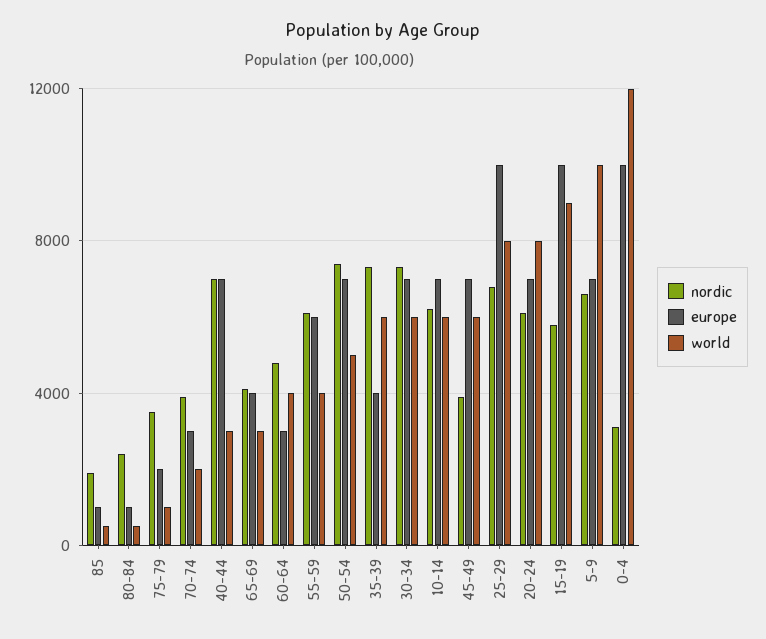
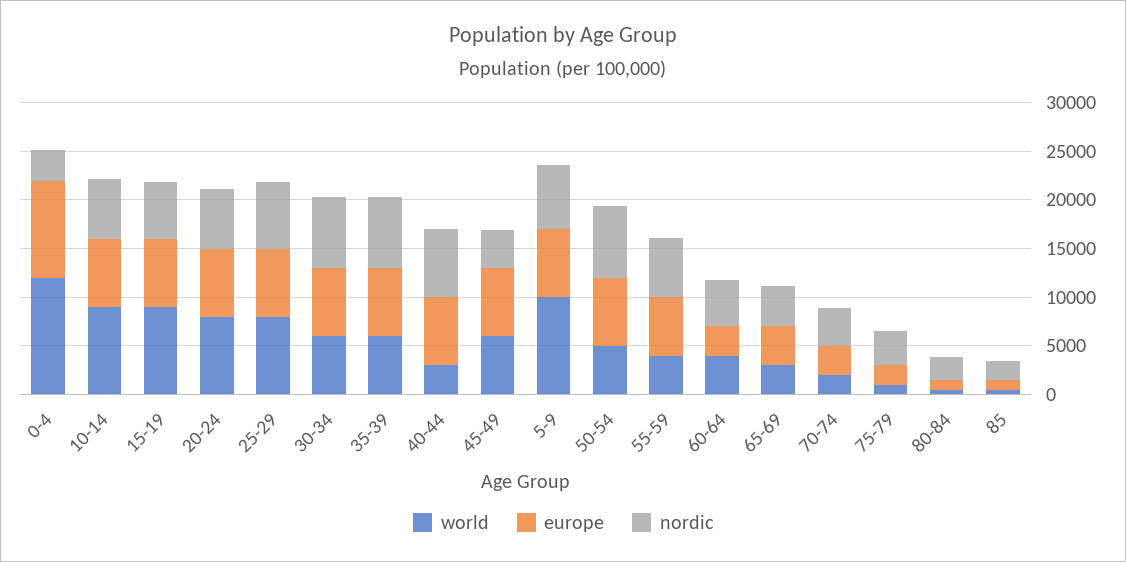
europe, 35-39: 4000 -> 7000
world, 10-14: 6000 -> 9000
europe, 25-29: 10000 -> 7000
europe, 15-19: 10000 -> 7000

